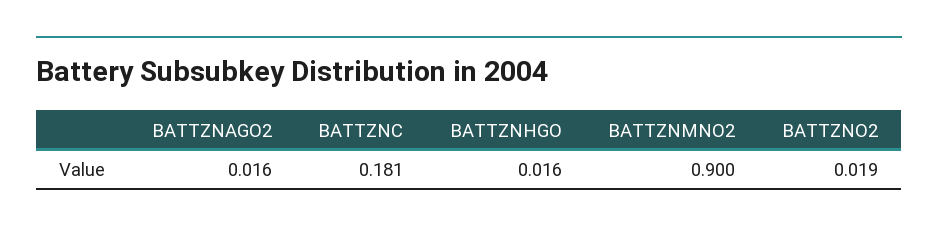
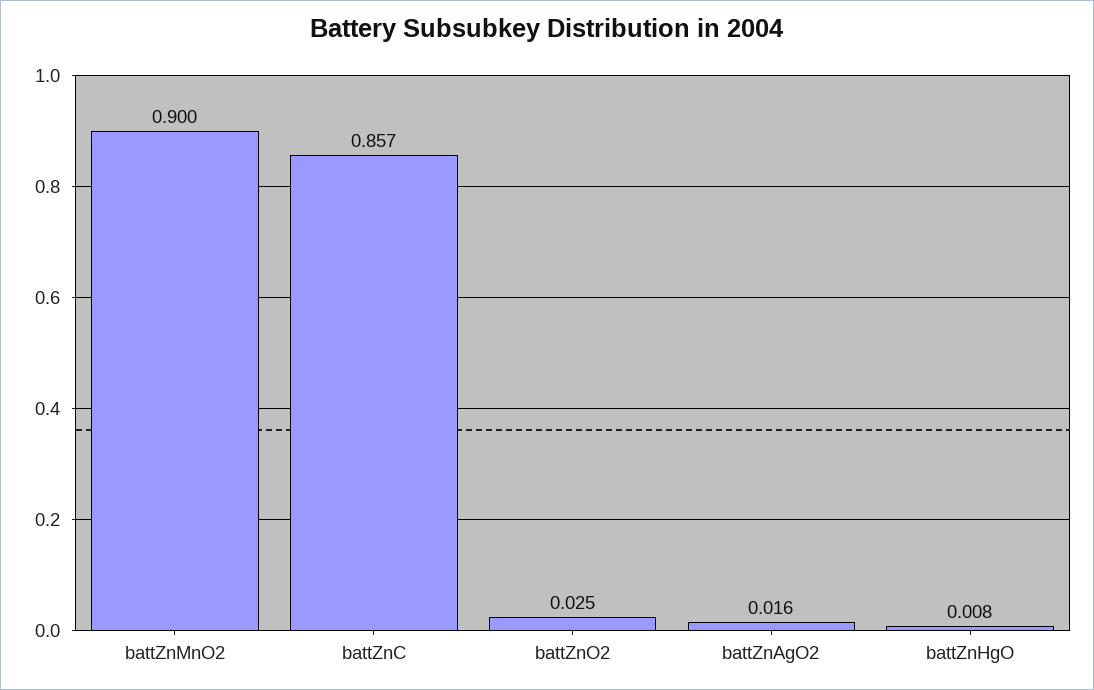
BATTZNC: 0.181 -> 0.857
BATTZNHGO: 0.016 -> 0.008
BATTZNO2: 0.019 -> 0.025

